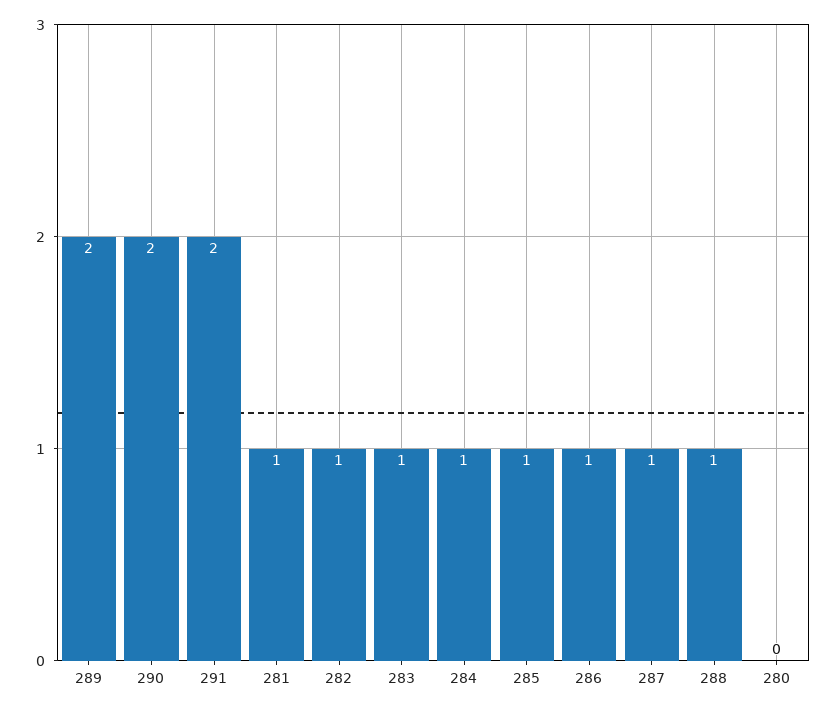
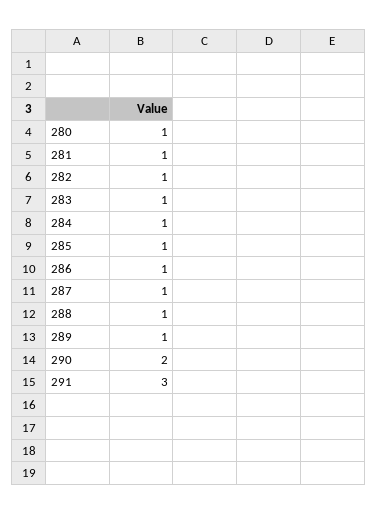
289: 2 -> 1
291: 2 -> 3
280: 0 -> 1

